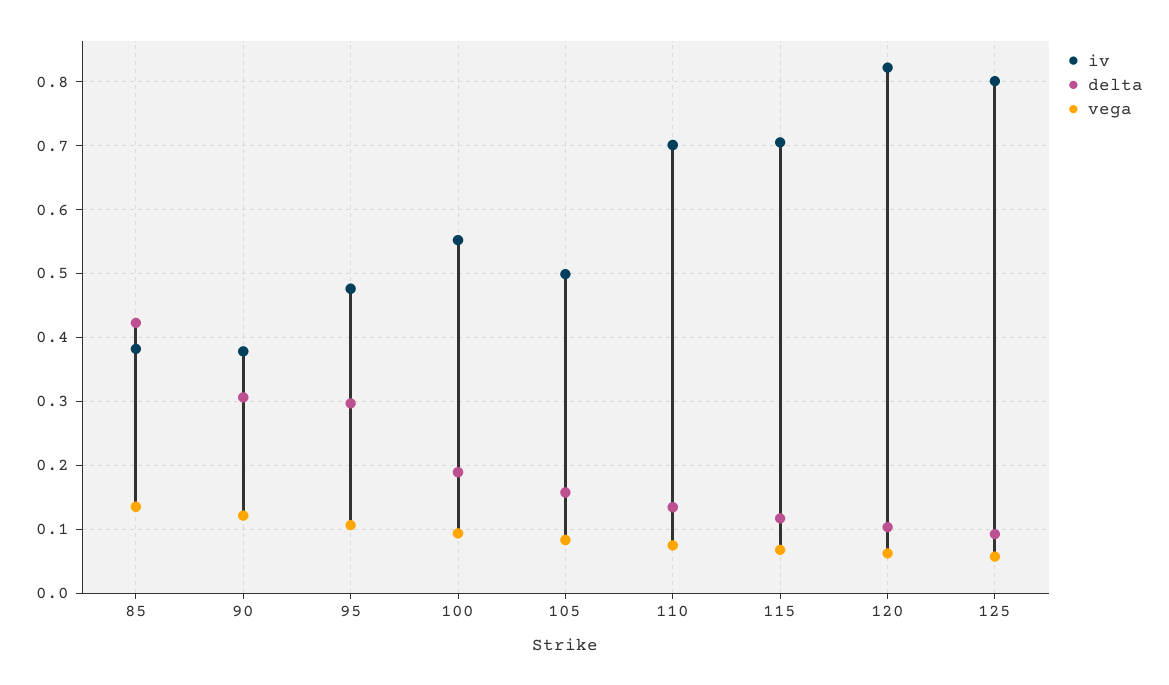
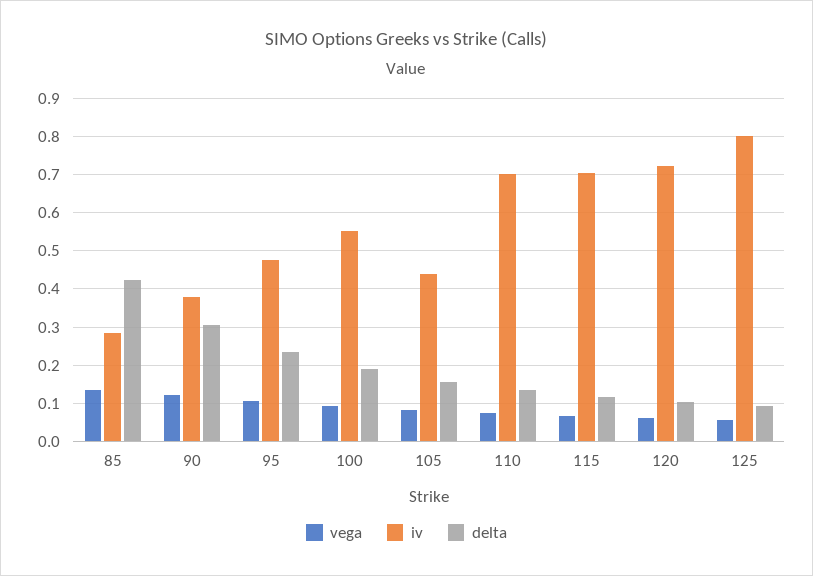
iv, 85: 0.38 -> 0.28
delta, 95: 0.3 -> 0.24
iv, 105: 0.5 -> 0.44
iv, 120: 0.82 -> 0.72

